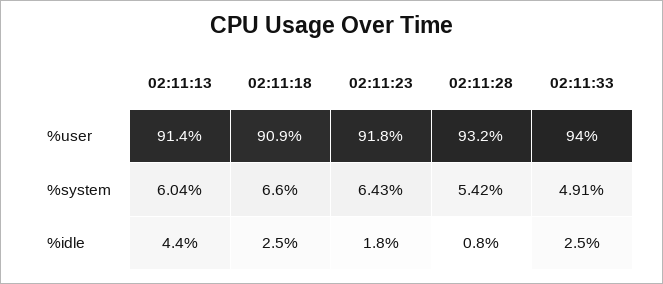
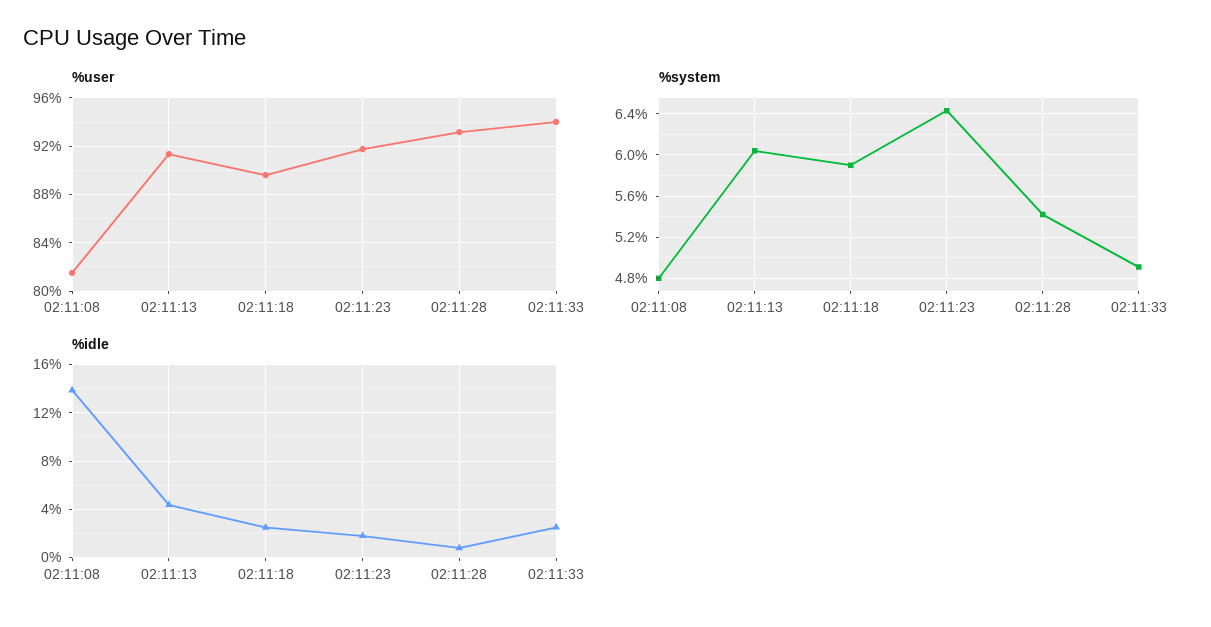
%user, 02:11:18: 90.9 -> 89.5
%system, 02:11:18: 6.6 -> 5.9
%user, 02:11:08: none -> 81.5
%system, 02:11:08: none -> 4.8
%idle, 02:11:08: none -> 14

